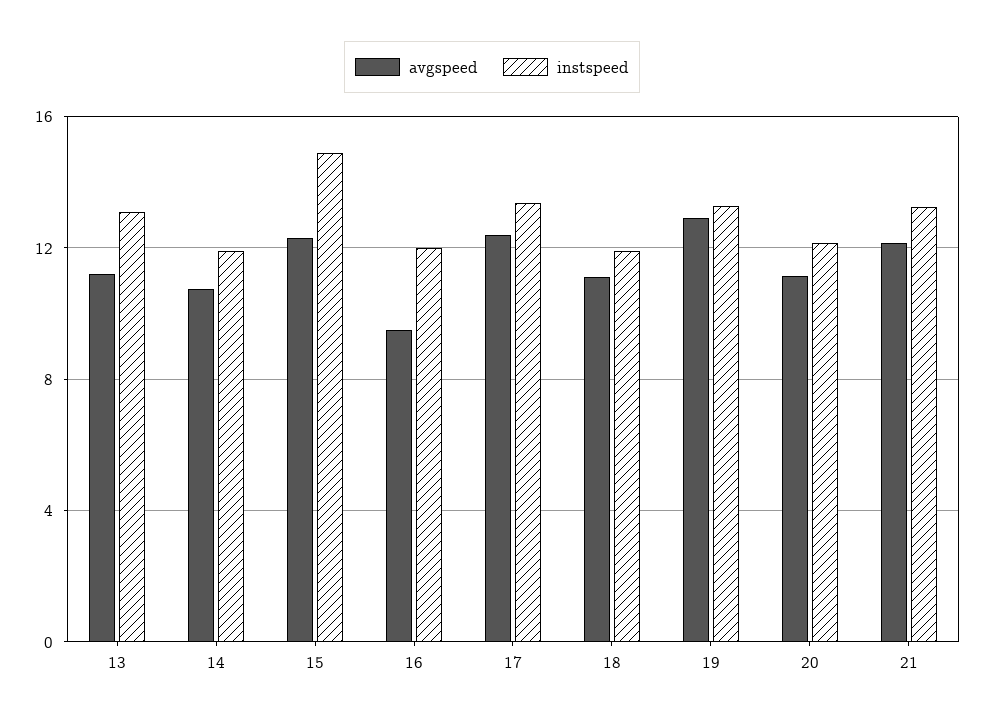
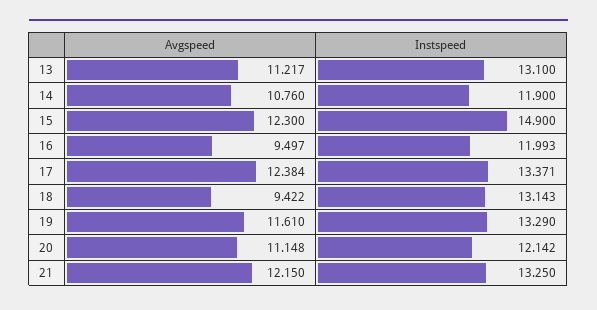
avgspeed, 18: 11 -> 9.422
instspeed, 18: 12 -> 13.143
avgspeed, 19: 13 -> 11.61

